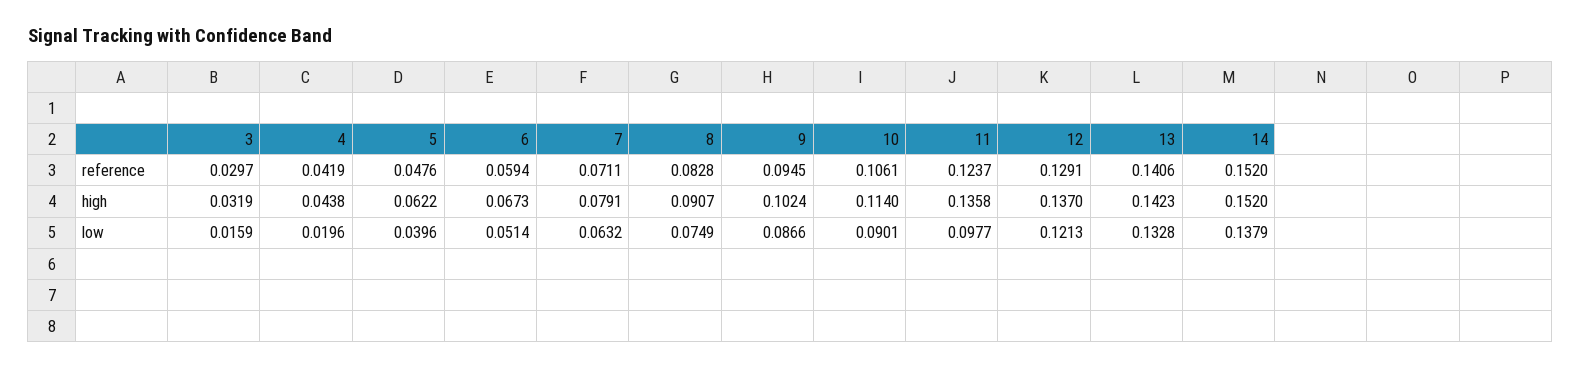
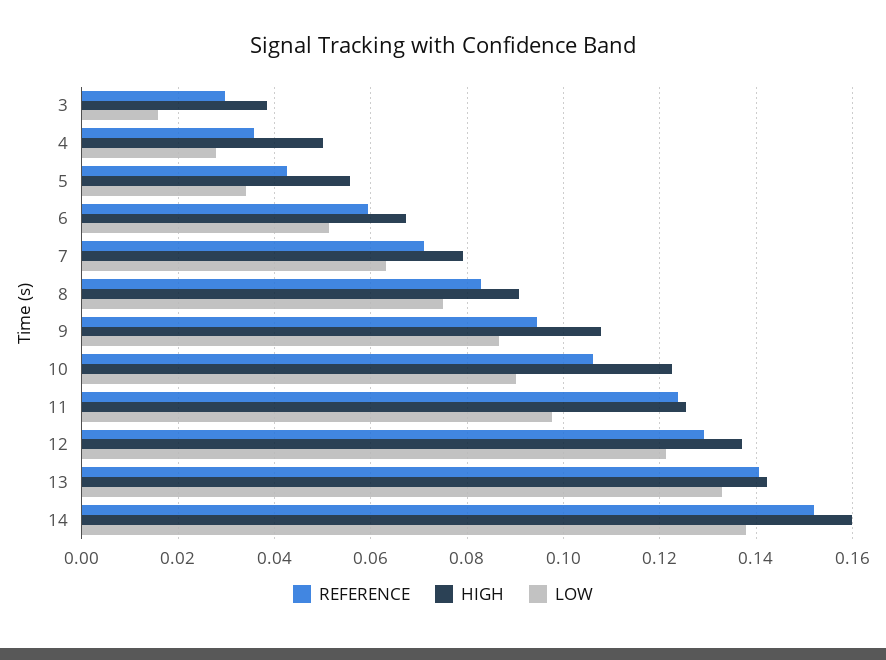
reference, 4: 0.0419 -> 0.036
reference, 5: 0.0476 -> 0.042
high, 3: 0.0319 -> 0.038
high, 4: 0.0438 -> 0.05
high, 5: 0.0622 -> 0.056
high, 9: 0.1024 -> 0.108
high, 10: 0.114 -> 0.122
high, 11: 0.1358 -> 0.126
high, 14: 0.152 -> 0.16
low, 4: 0.0196 -> 0.028
low, 5: 0.0396 -> 0.034

